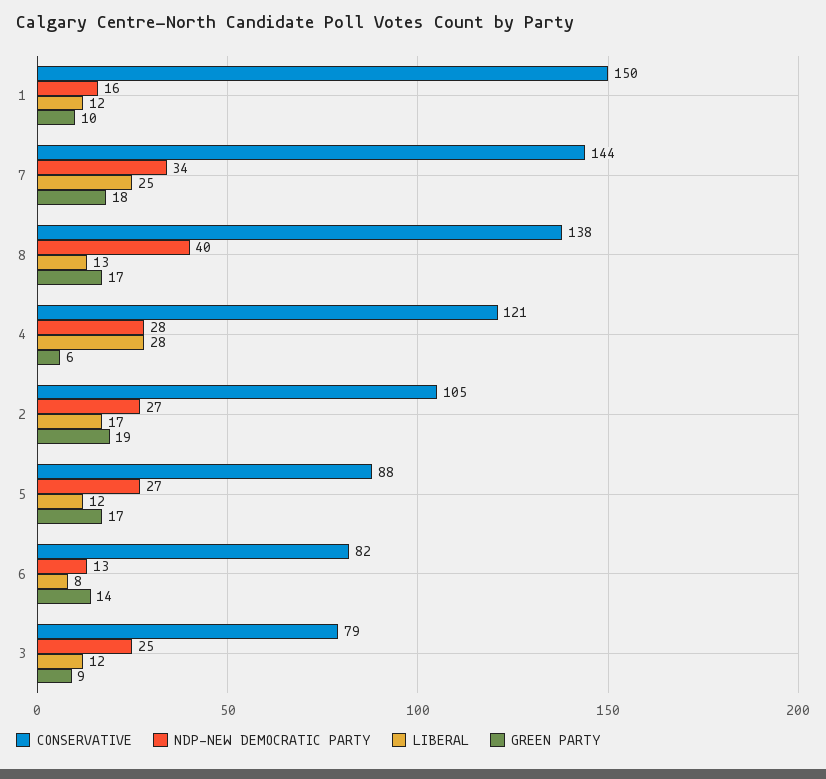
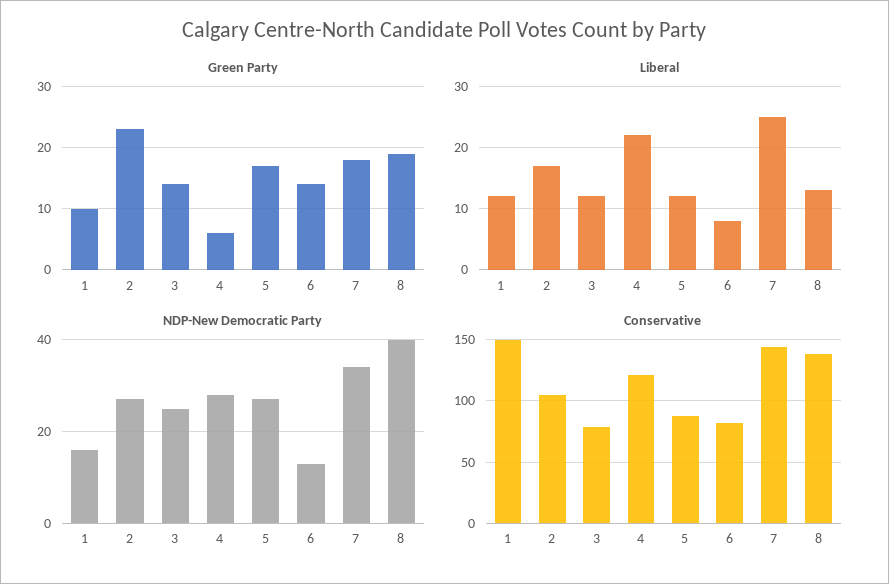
GREEN PARTY, 8: 17 -> 19
LIBERAL, 4: 28 -> 22
GREEN PARTY, 2: 19 -> 23
GREEN PARTY, 3: 9 -> 14

